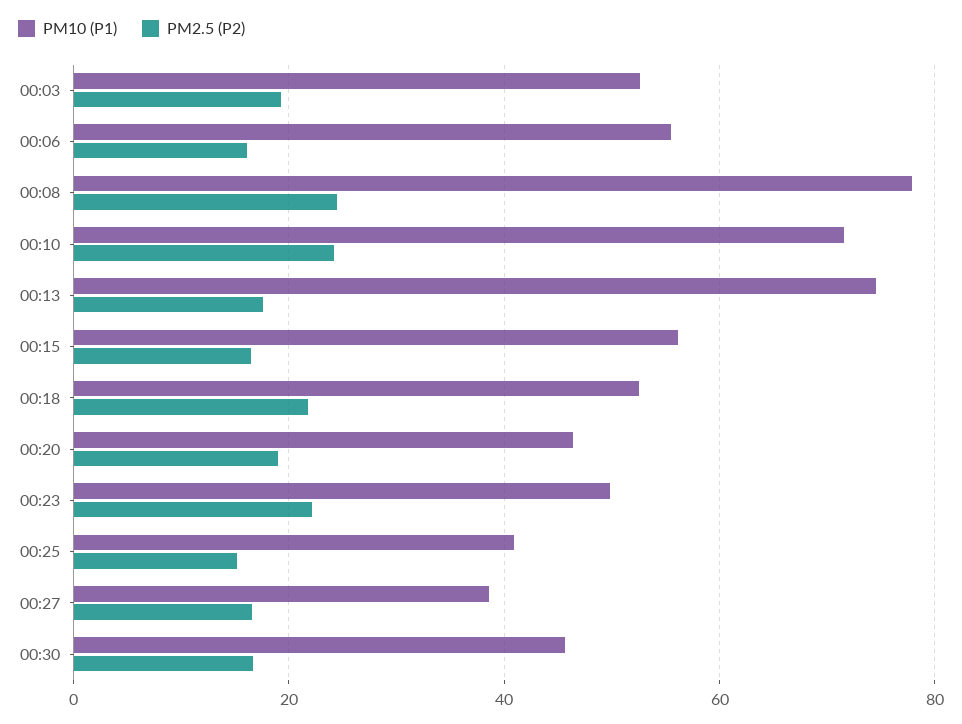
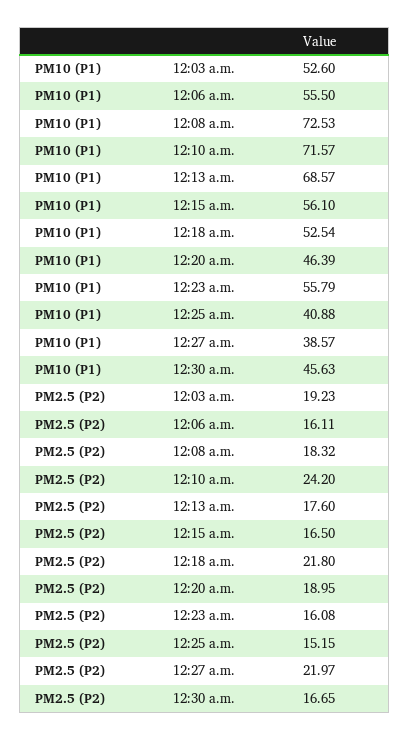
PM10 (P1), 00:08: 78 -> 72.53
PM2.5 (P2), 00:08: 24 -> 18.32
PM10 (P1), 00:13: 74 -> 68.57
PM10 (P1), 00:23: 50 -> 55.79
PM2.5 (P2), 00:23: 22 -> 16.08
PM2.5 (P2), 00:27: 16 -> 21.97

